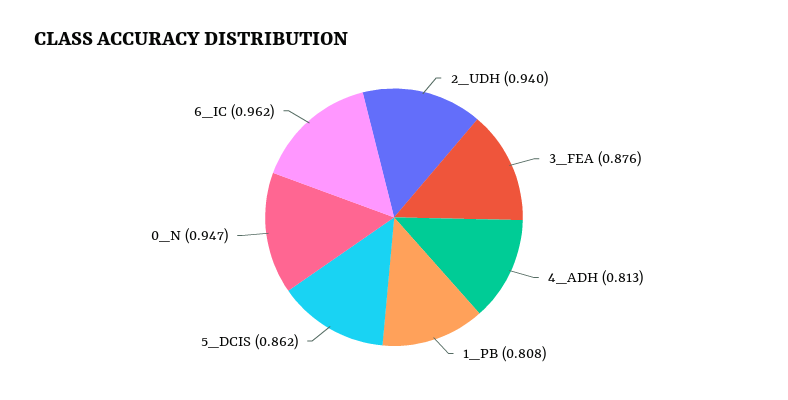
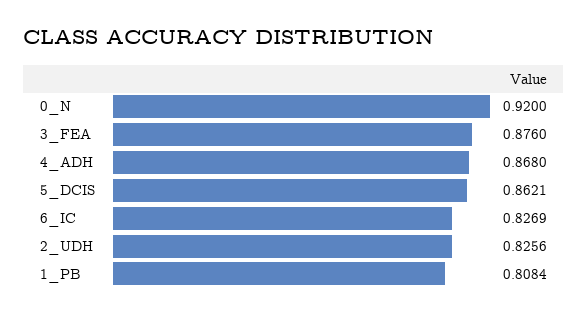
2_UDH: 0.94 -> 0.8256
4_ADH: 0.813 -> 0.868
0_N: 0.947 -> 0.92
6_IC: 0.962 -> 0.8269

